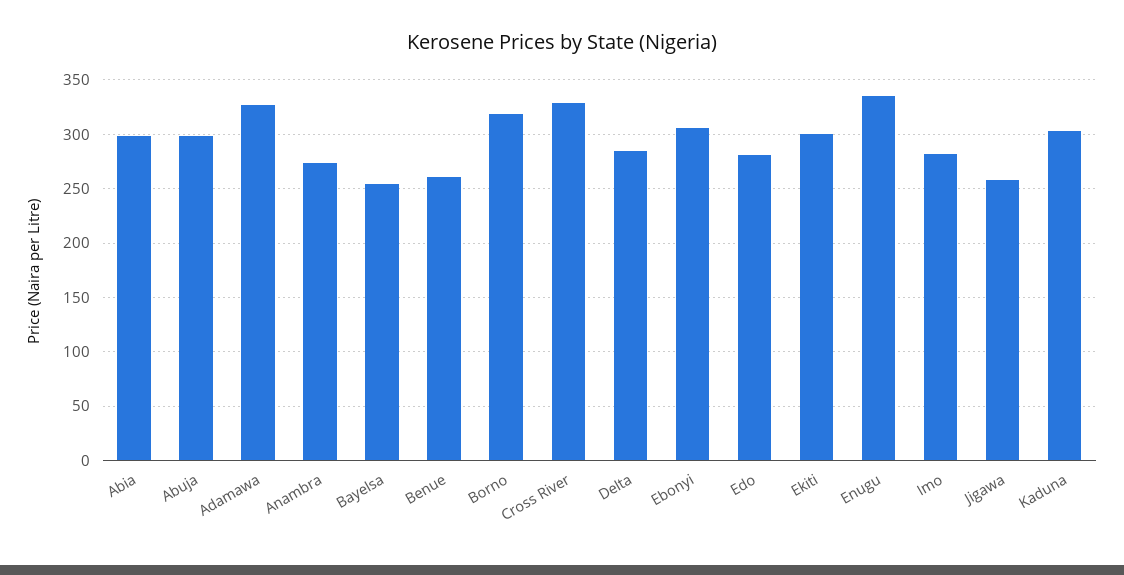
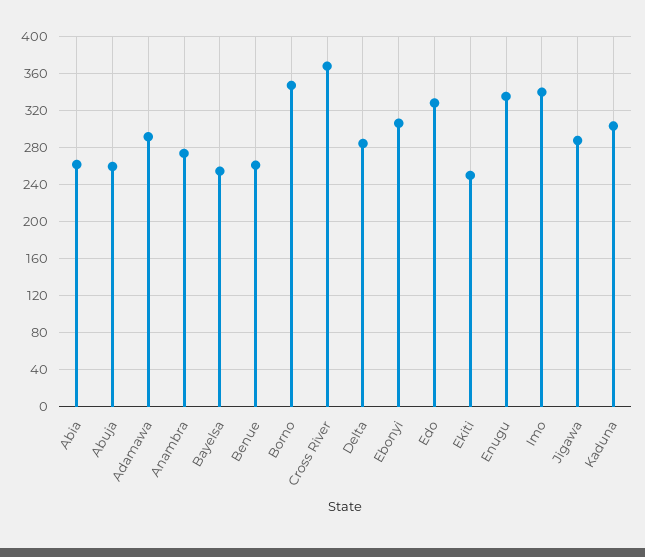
Abia: 300 -> 260
Abuja: 300 -> 260
Adamawa: 330 -> 290
Borno: 320 -> 350
Cross River: 330 -> 370
Edo: 280 -> 330
Ekiti: 300 -> 250
Imo: 280 -> 340
Jigawa: 260 -> 290

